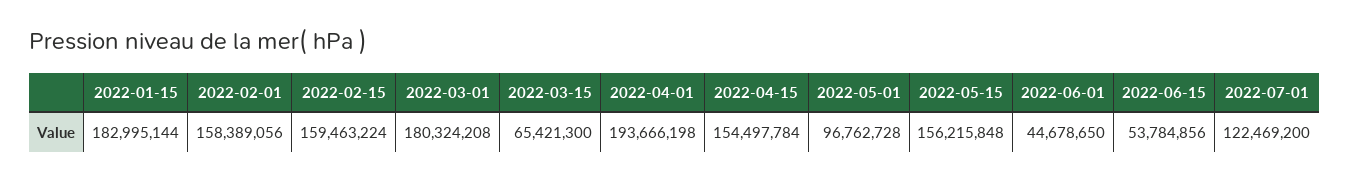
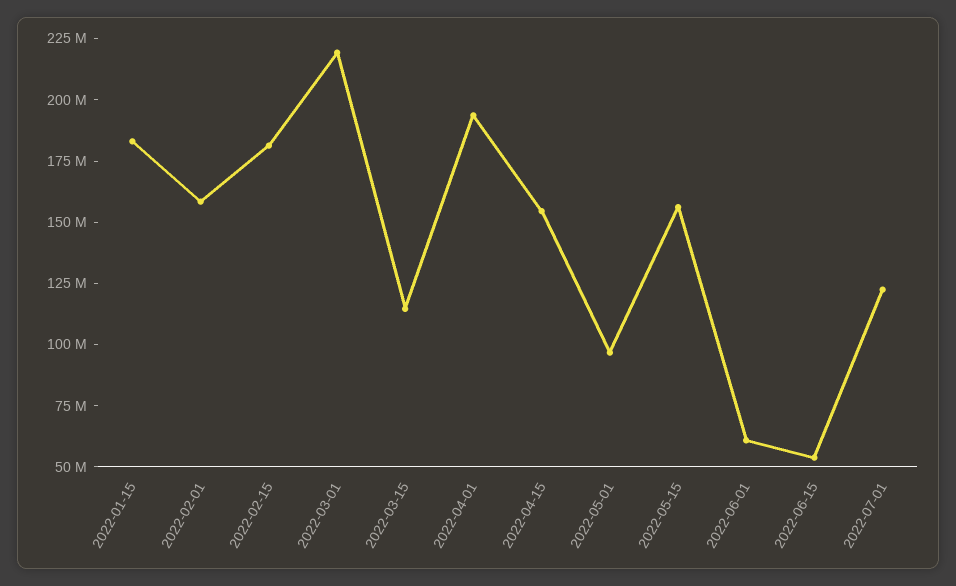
2022-02-15: 159463224 -> 180000000
2022-03-01: 180324208 -> 220000000
2022-03-15: 65421300 -> 115000000
2022-06-01: 44678650 -> 60000000

